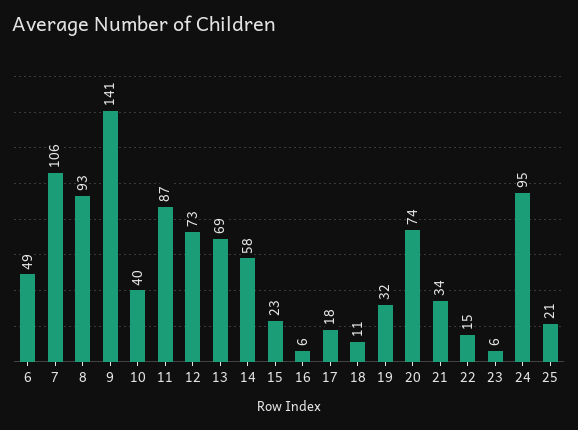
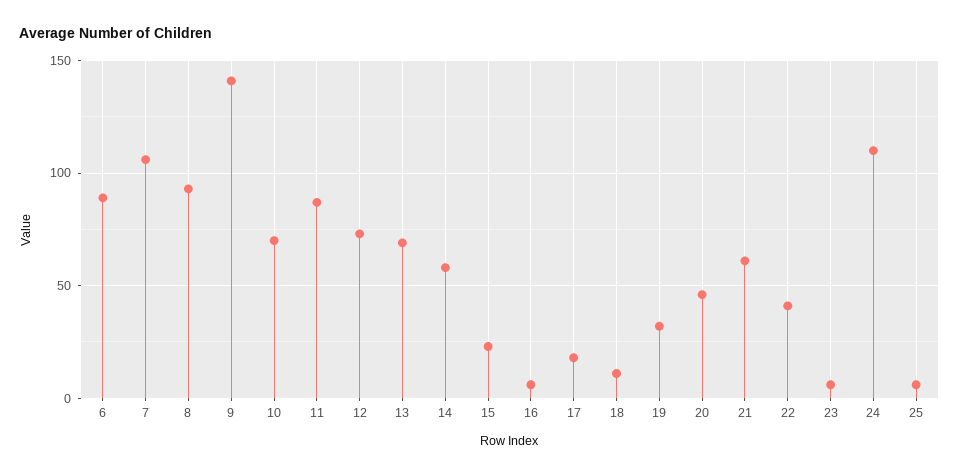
6: 49 -> 90
10: 40 -> 70
20: 74 -> 45
21: 34 -> 60
22: 15 -> 40
24: 95 -> 110
25: 21 -> 5

